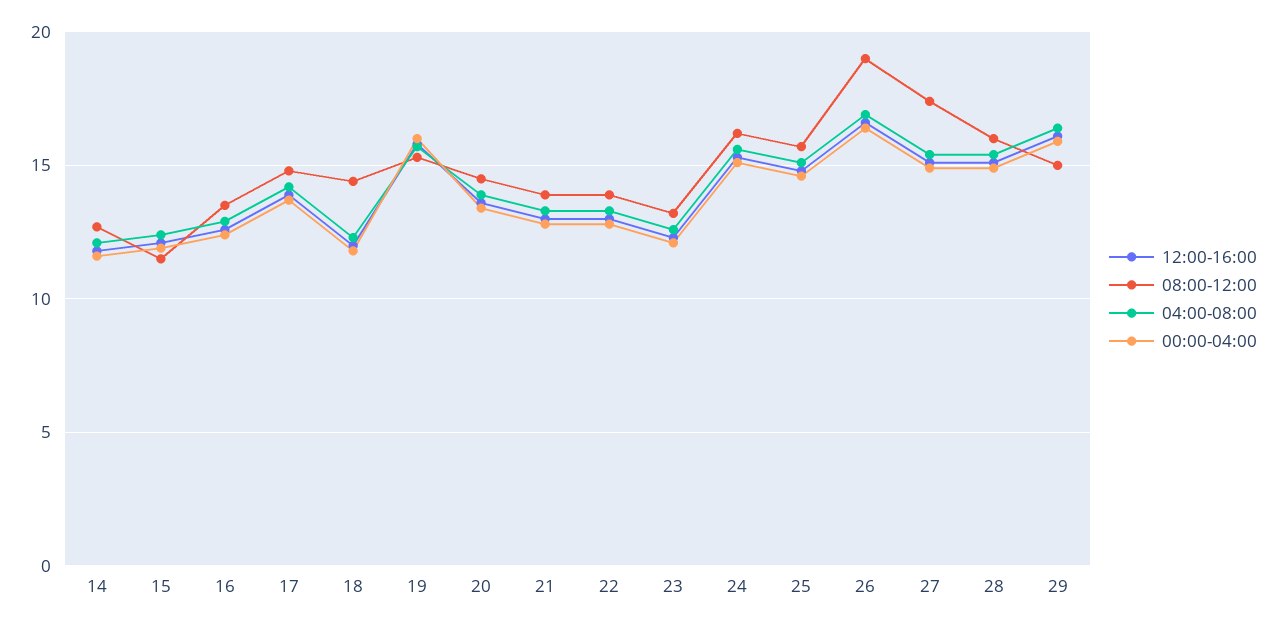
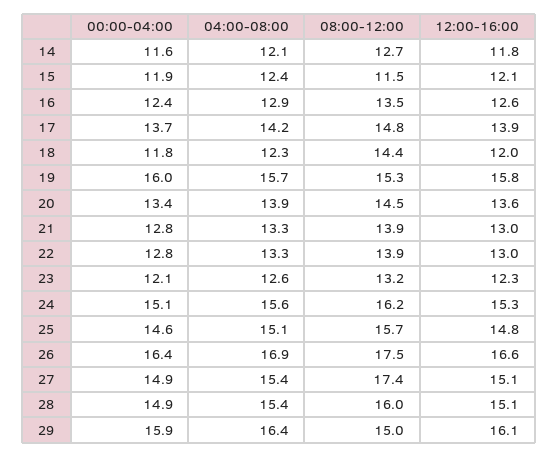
08:00-12:00, 26: 19 -> 17.5

